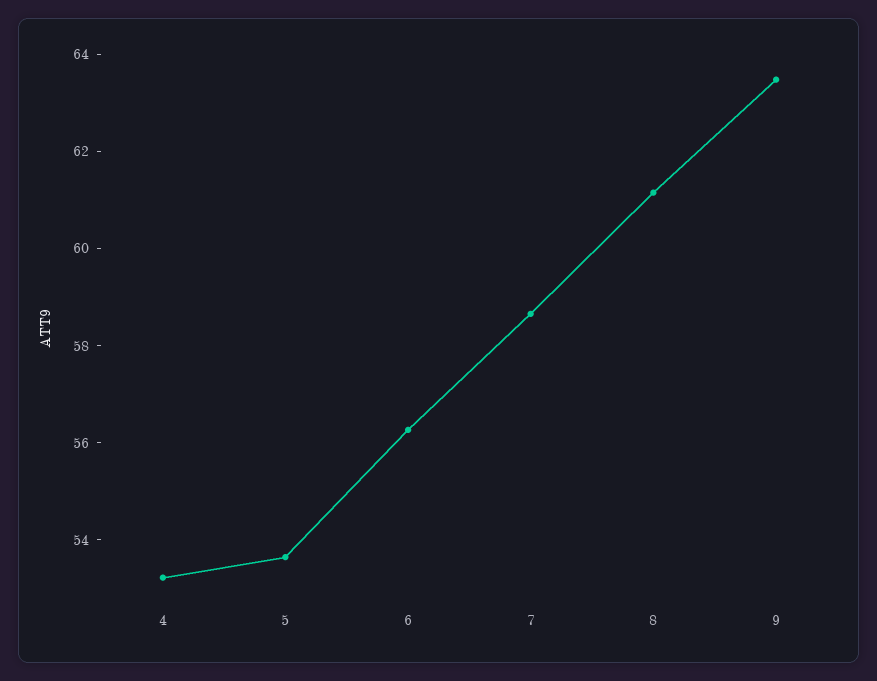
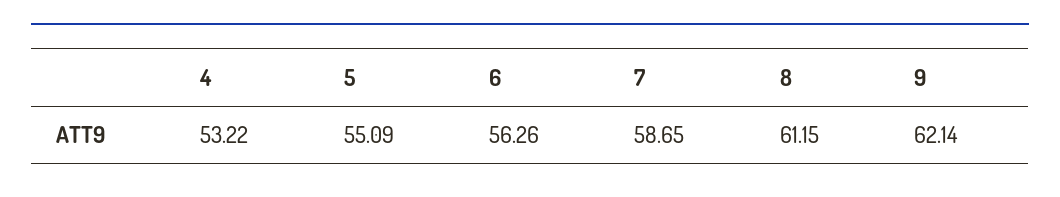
5: 53.5 -> 55.09
9: 63.5 -> 62.14

